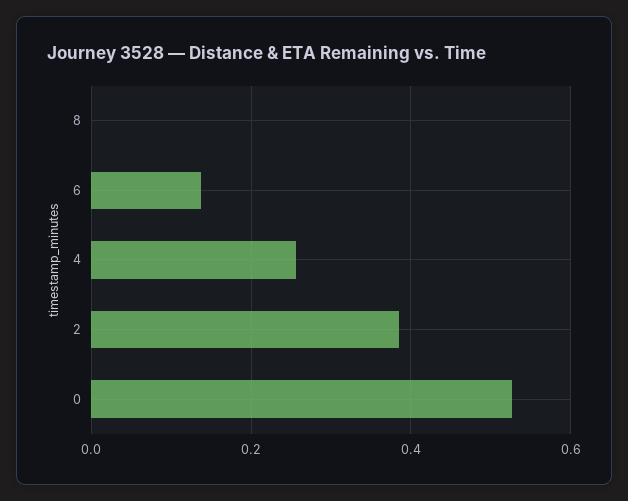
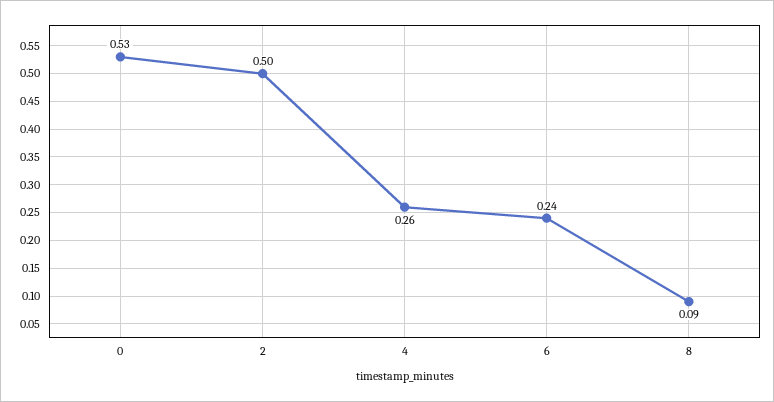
8: 0 -> 0.09
6: 0.14 -> 0.24
2: 0.38 -> 0.5

